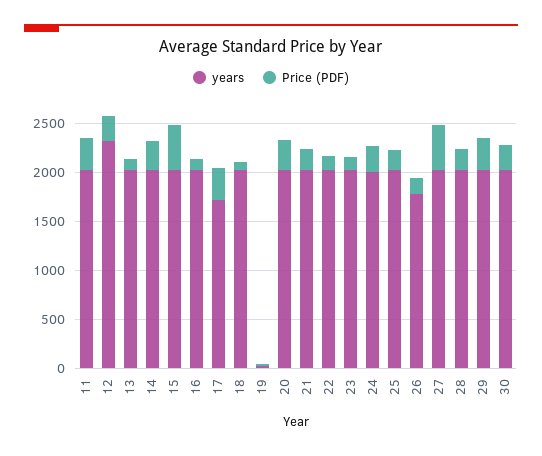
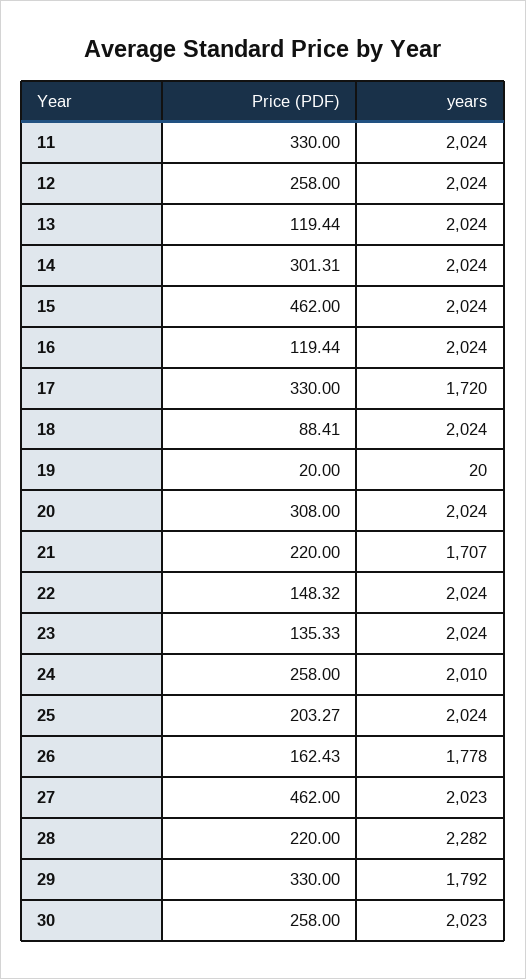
years, 12: 2300 -> 2024
years, 21: 2000 -> 1707
years, 28: 2000 -> 2282
years, 29: 2000 -> 1792

